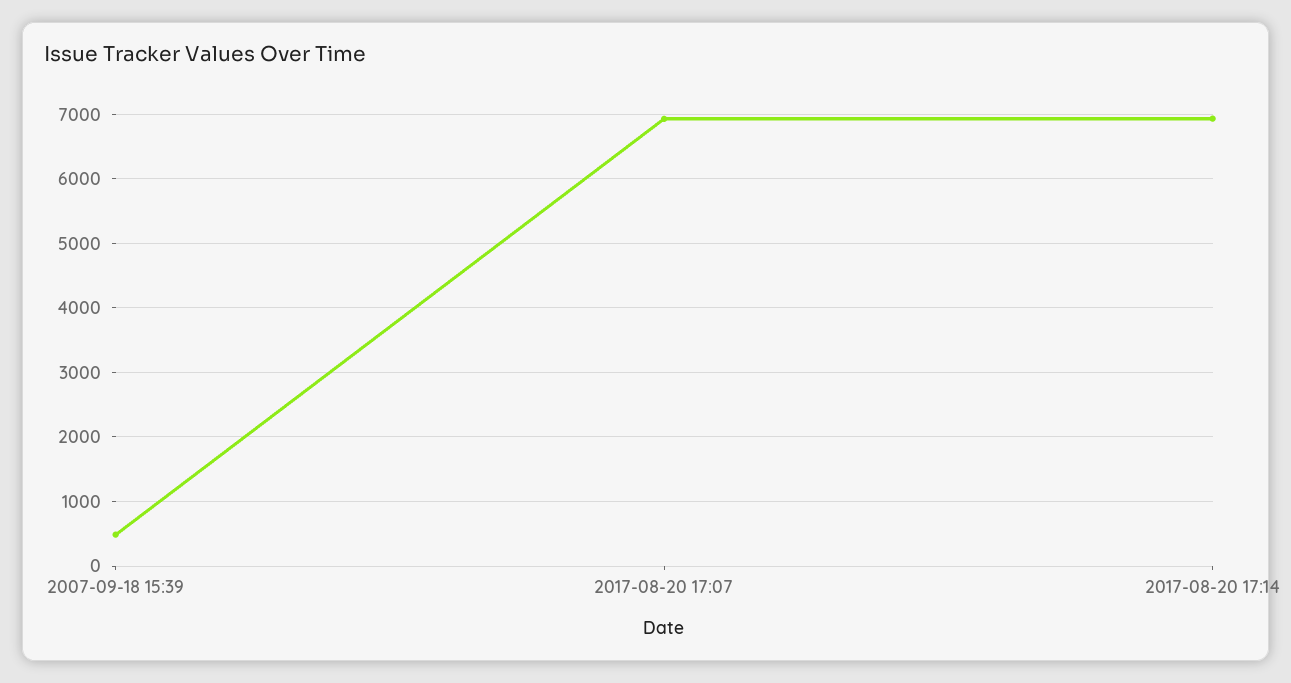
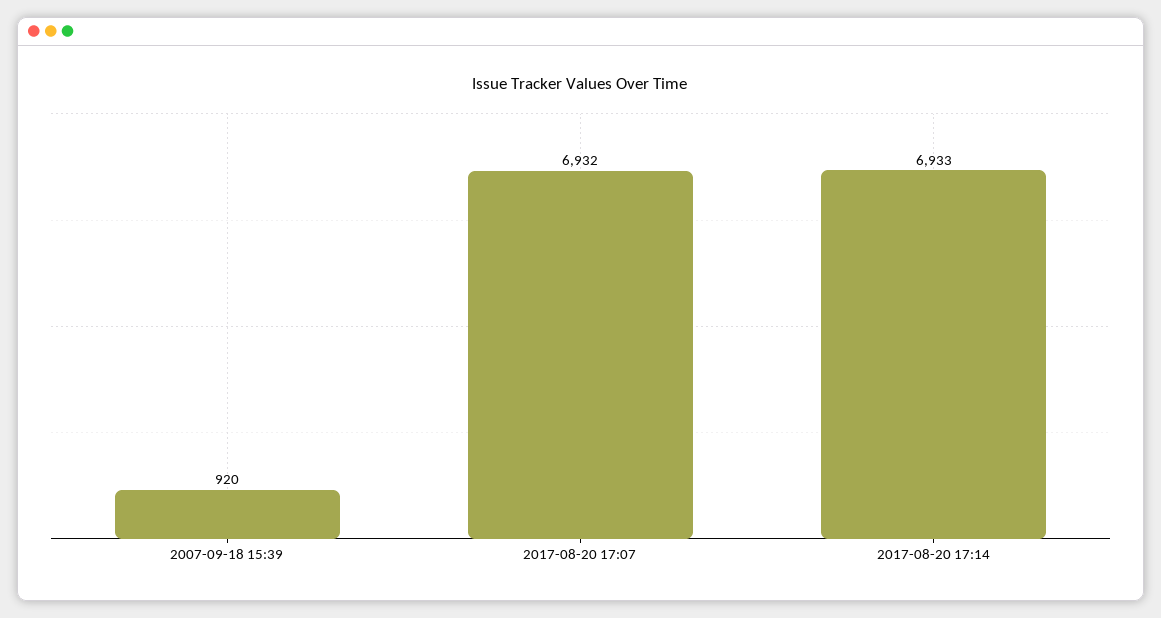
2007-09-18 15:39: 500 -> 920

